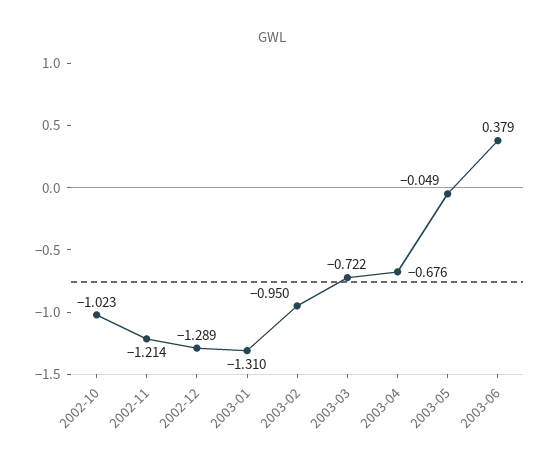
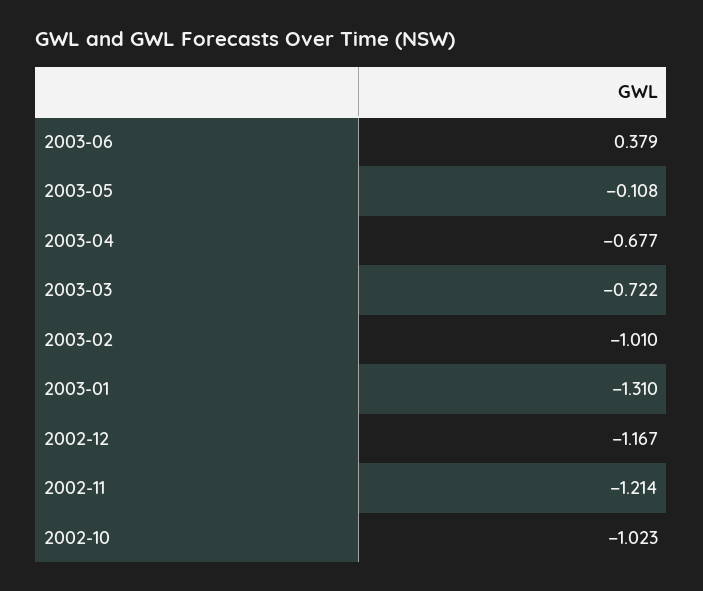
2002-12: -1.289 -> -1.167
2003-02: -0.95 -> -1.01
2003-04: -0.676 -> -0.677
2003-05: -0.049 -> -0.108

